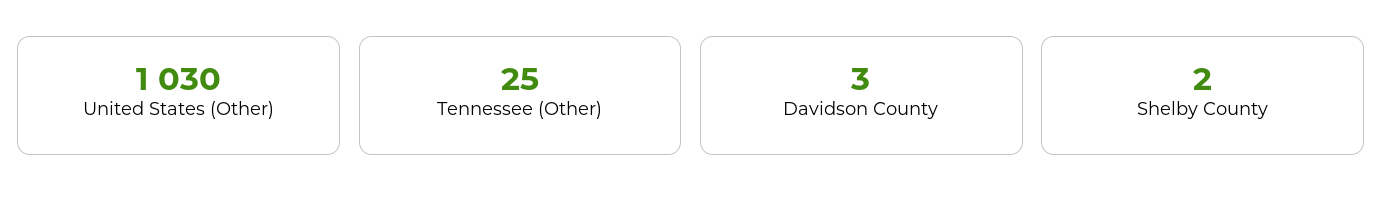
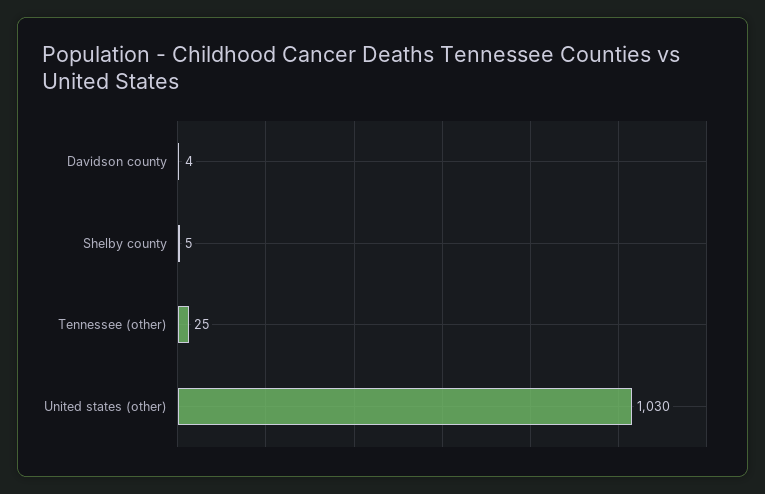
Davidson County: 3 -> 4
Shelby County: 2 -> 5

